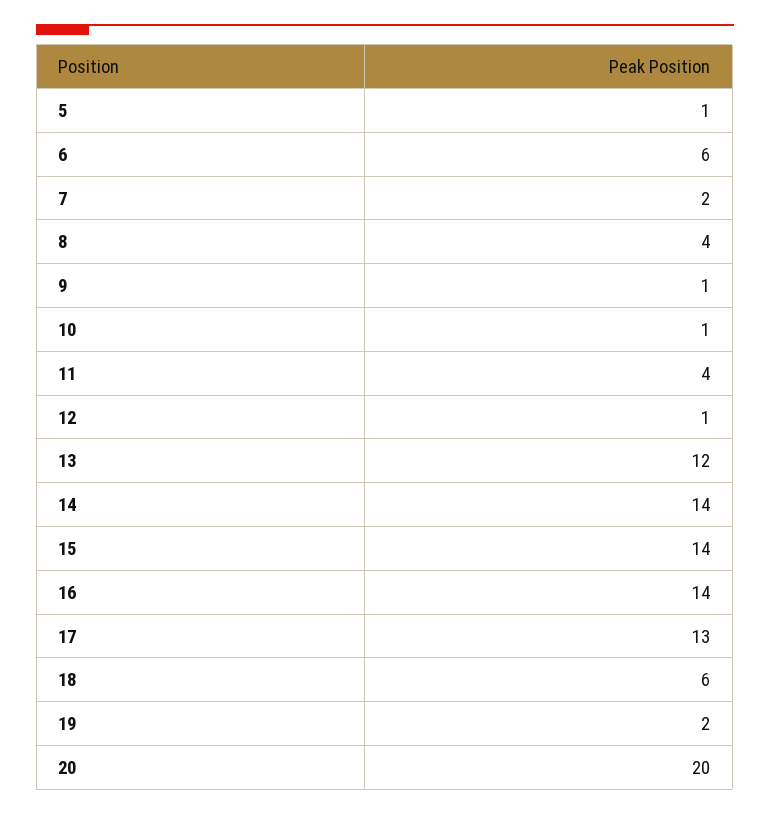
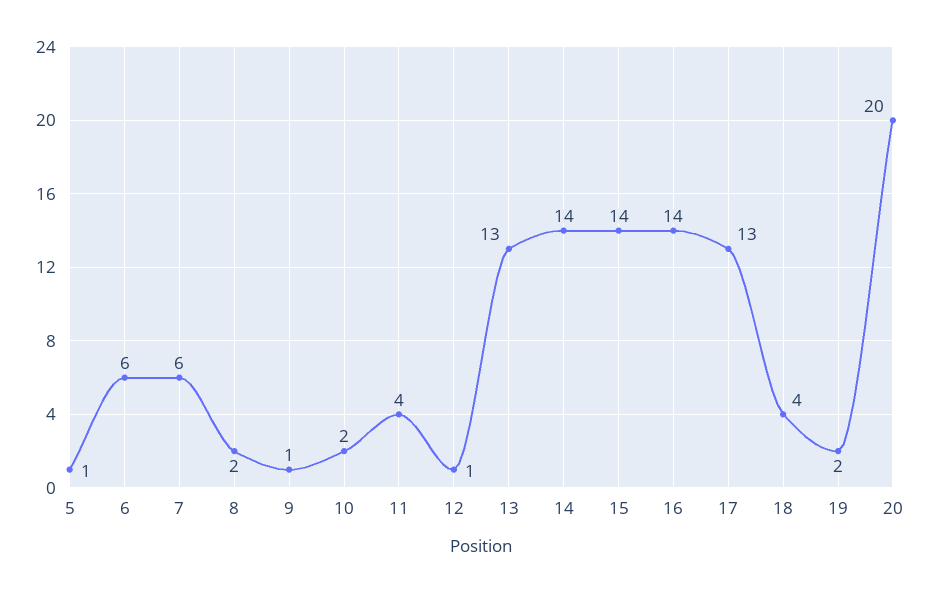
7: 2 -> 6
8: 4 -> 2
10: 1 -> 2
13: 12 -> 13
18: 6 -> 4

